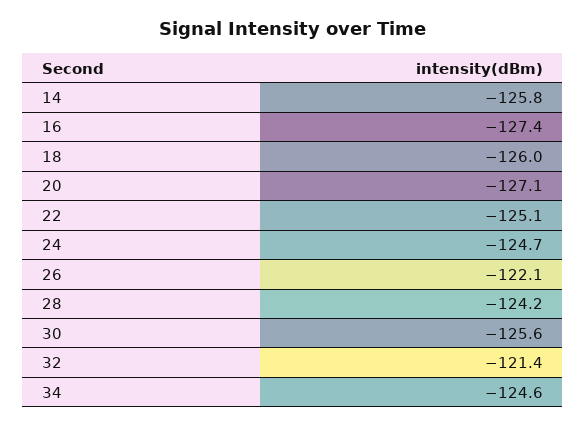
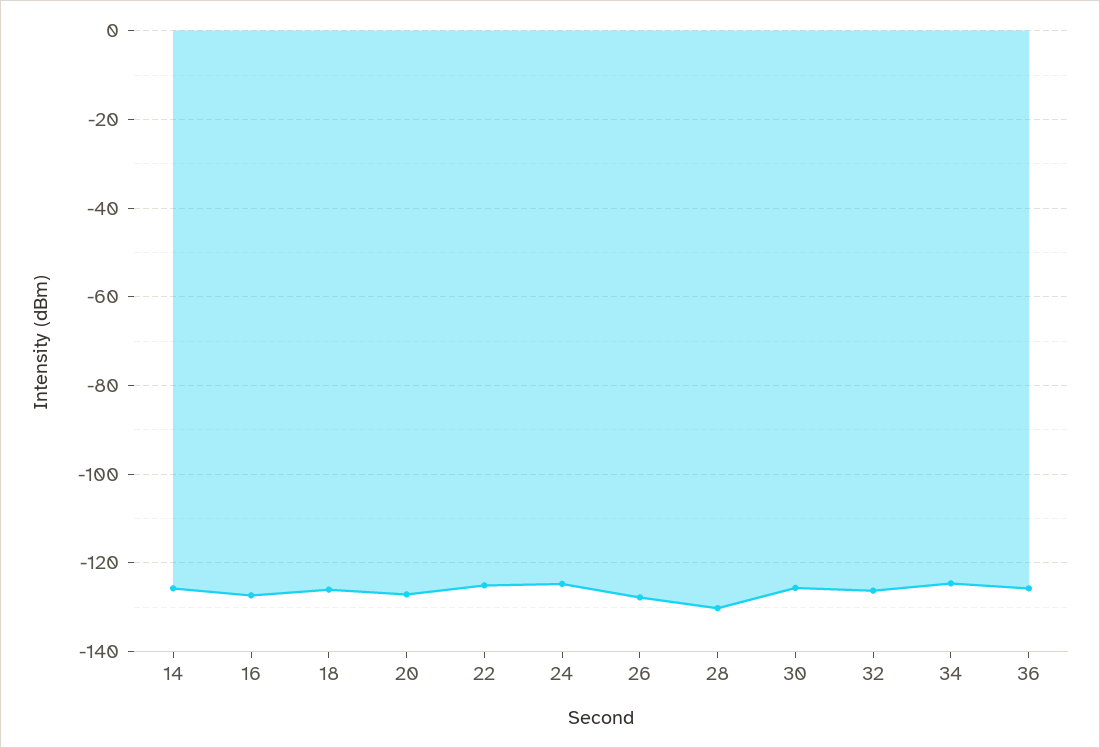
26: -122.1 -> -128
28: -124.2 -> -130
32: -121.4 -> -126
36: none -> -126

